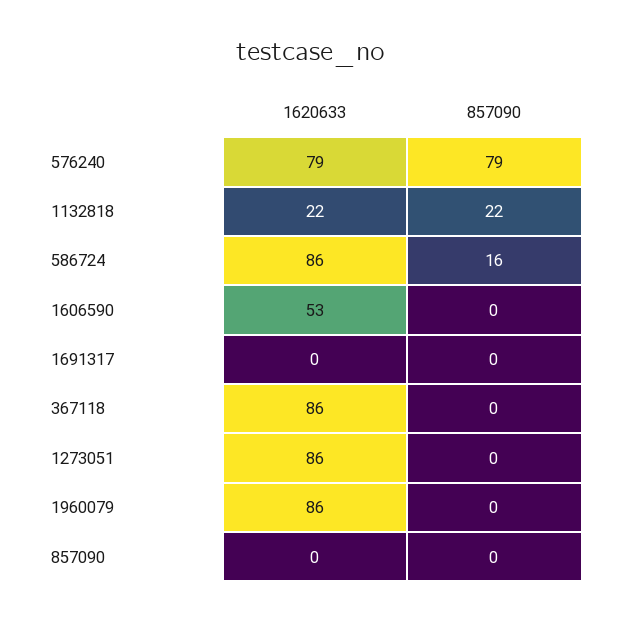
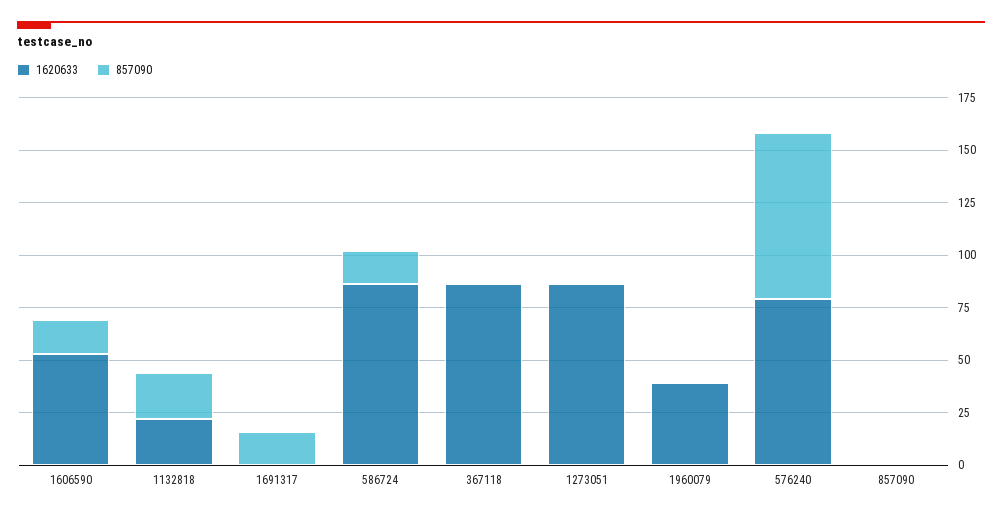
857090, 1606590: 0 -> 15
857090, 1691317: 0 -> 15
1620633, 1960079: 86 -> 40

